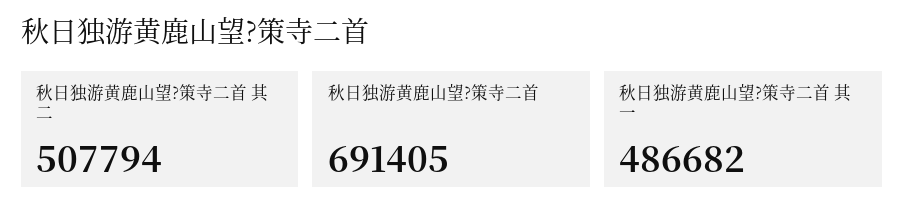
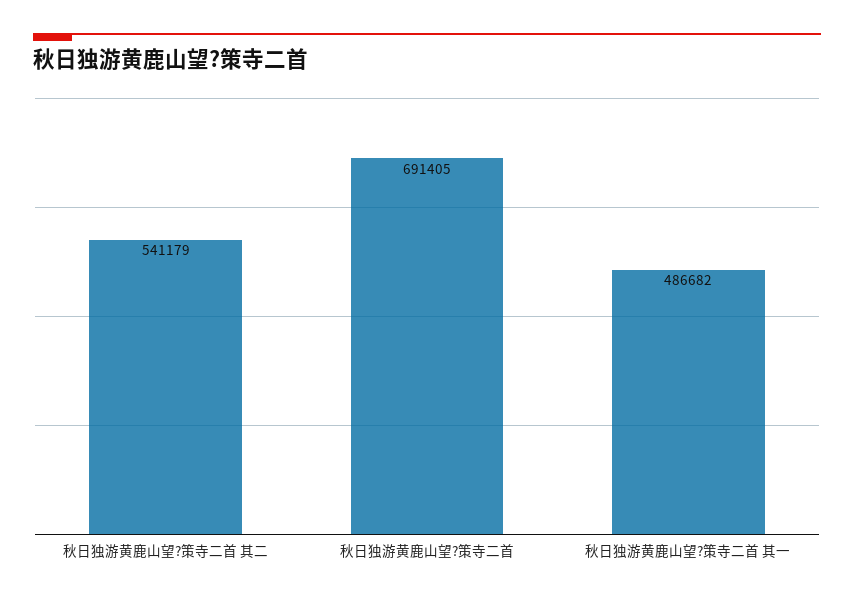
秋日独游黄鹿山望?策寺二首 其二: 507794 -> 541179

